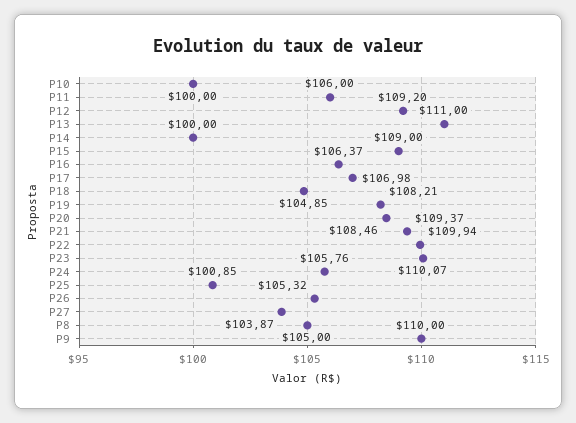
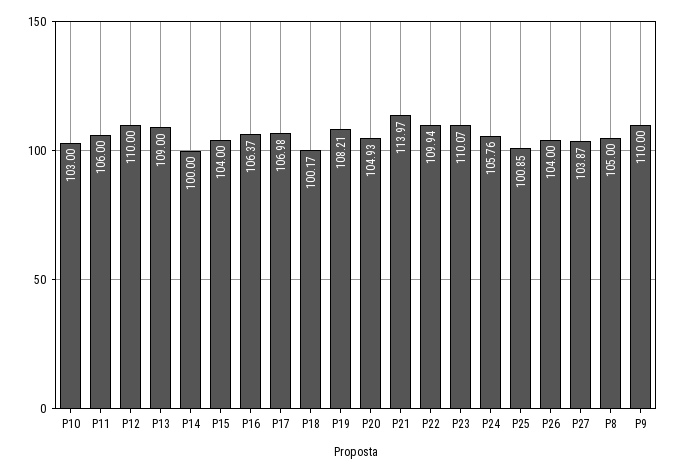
P10: 100 -> 103
P12: 109.2 -> 110
P13: 111 -> 109
P15: 109 -> 104
P18: 104.85 -> 100.17
P20: 108.46 -> 104.93
P21: 109.37 -> 113.97
P26: 105.32 -> 104

